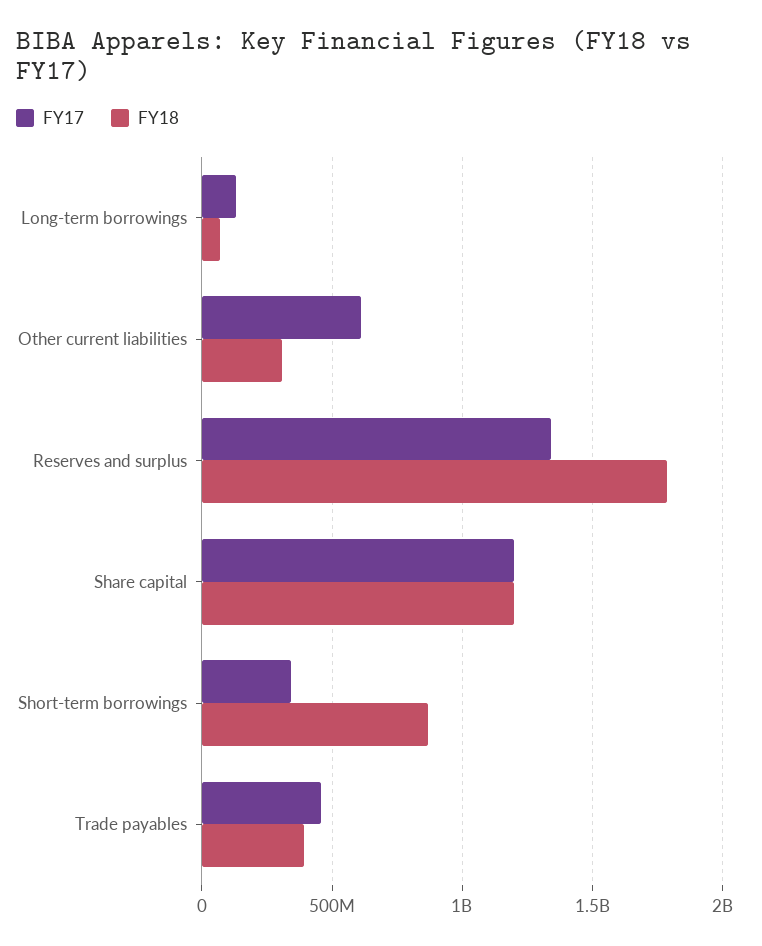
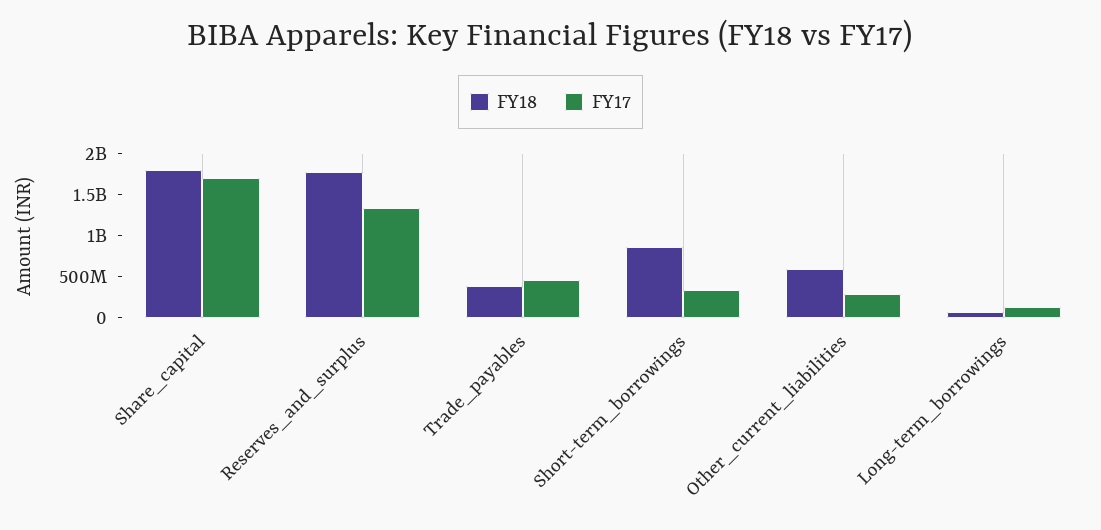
FY17, Other current liabilities: 600000000 -> 300000000
FY18, Other current liabilities: 300000000 -> 600000000
FY17, Share capital: 1200000000 -> 1700000000
FY18, Share capital: 1200000000 -> 1800000000

